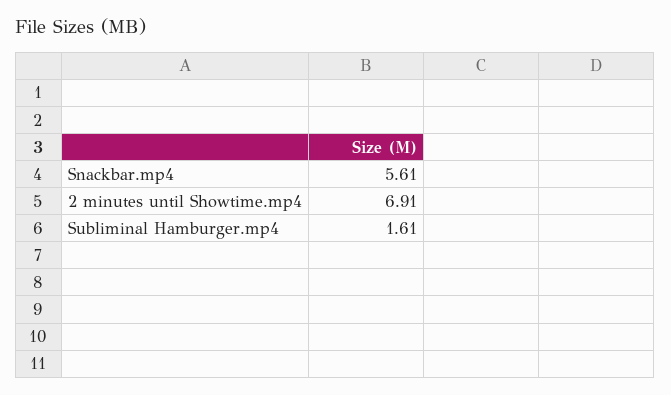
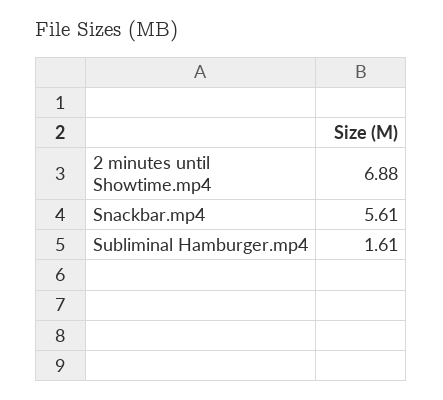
2 minutes until Showtime.mp4: 6.91 -> 6.88

